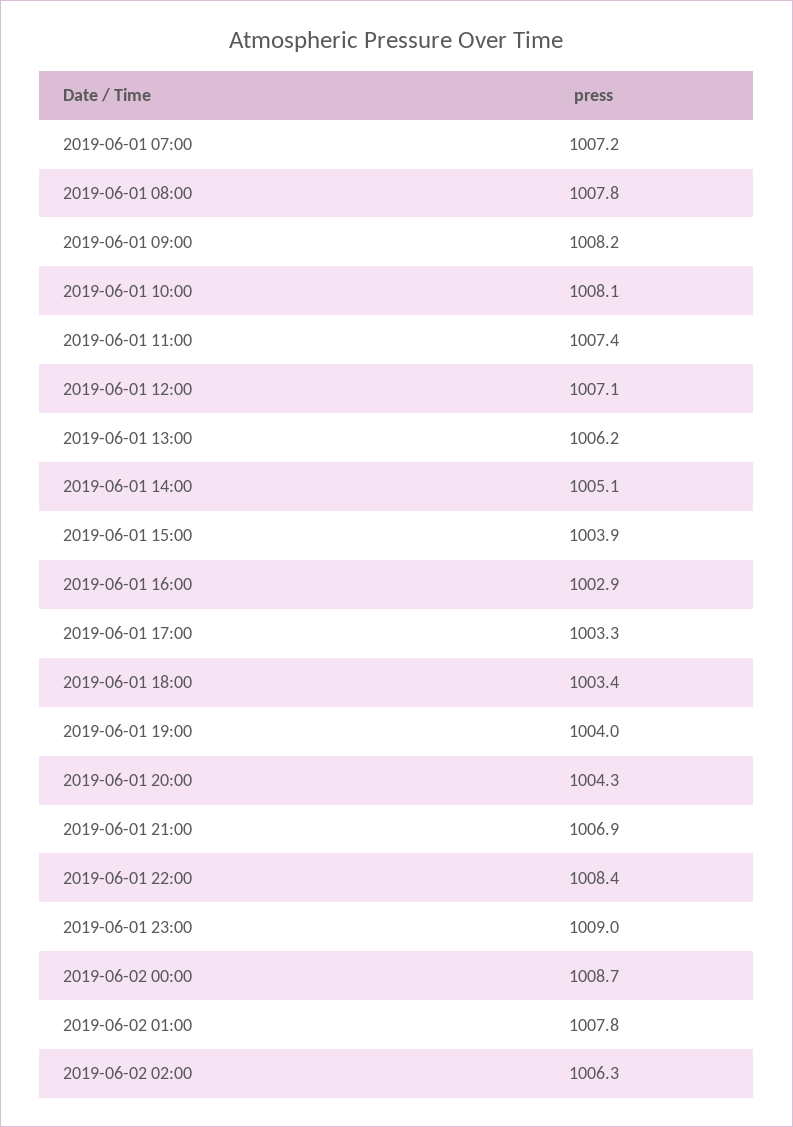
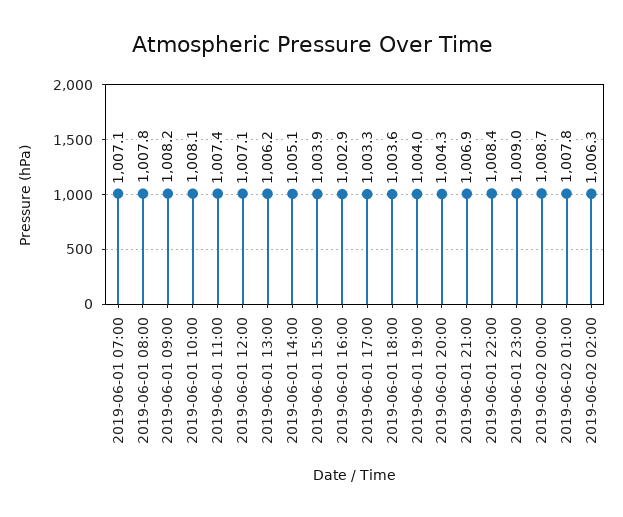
2019-06-01 07:00: 1007.2 -> 1007.1
2019-06-01 18:00: 1003.4 -> 1003.6

